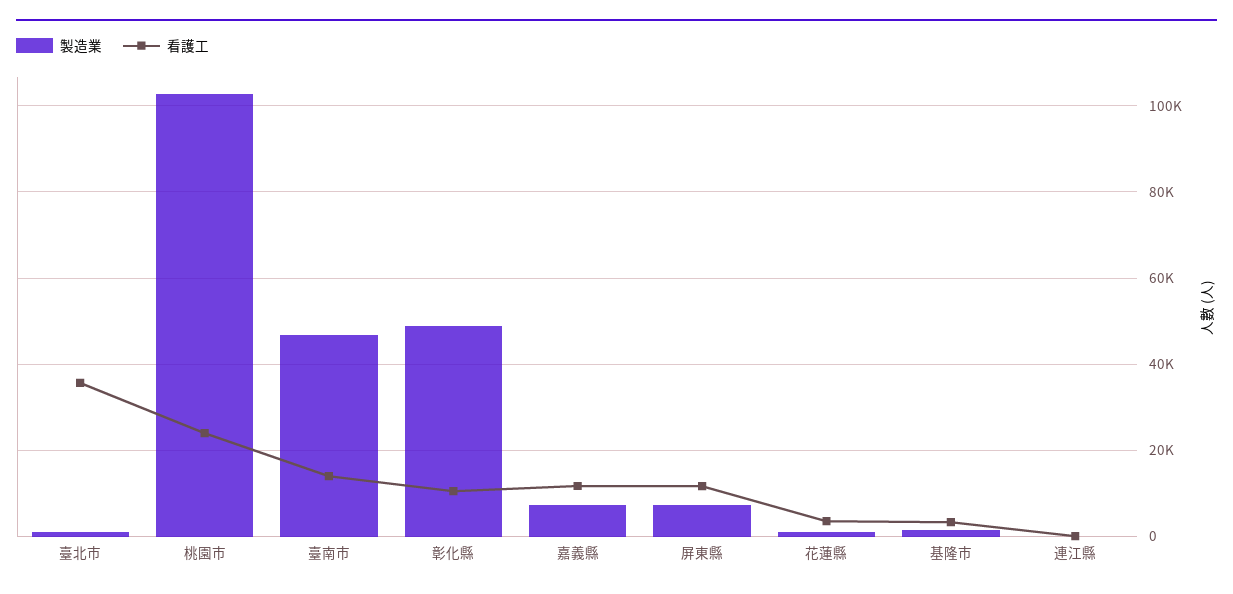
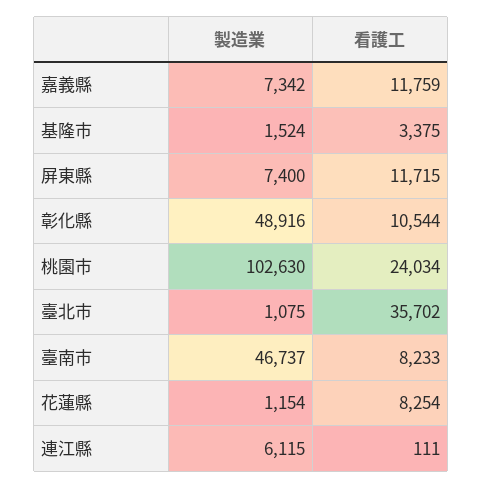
看護工, 臺南市: 14000 -> 8233
看護工, 花蓮縣: 4000 -> 8254
製造業, 連江縣: 0 -> 6115

